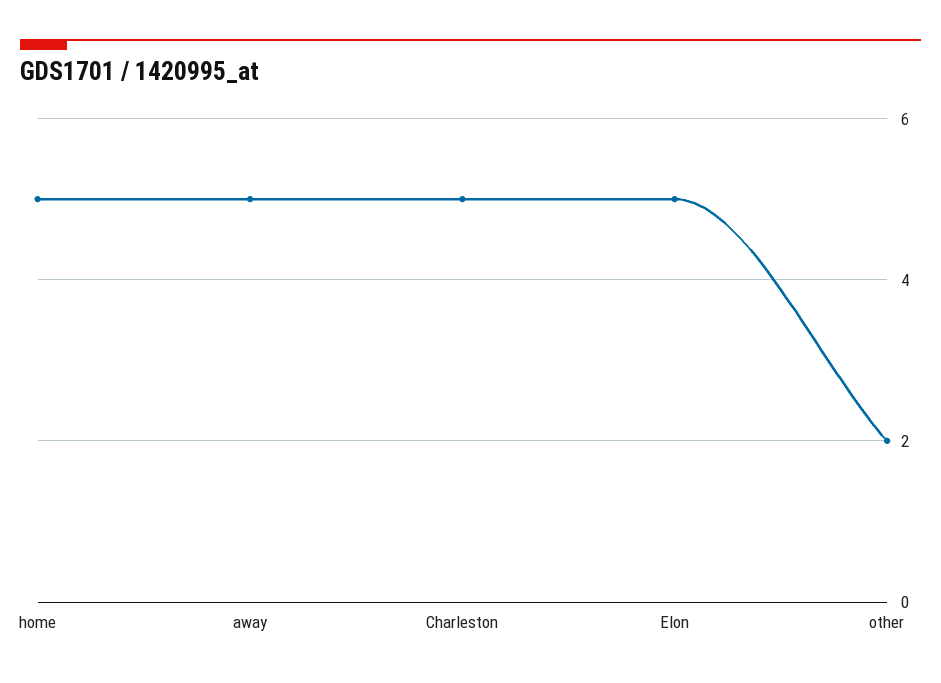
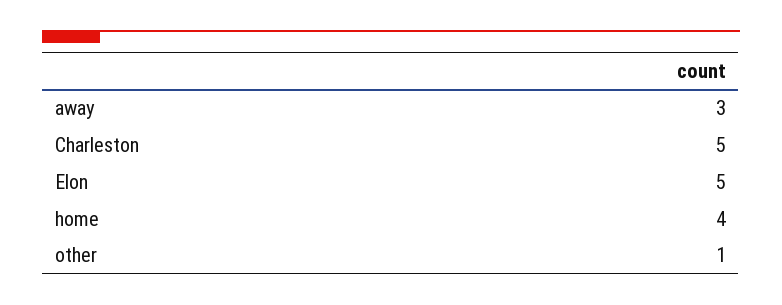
home: 5 -> 4
away: 5 -> 3
other: 2 -> 1

